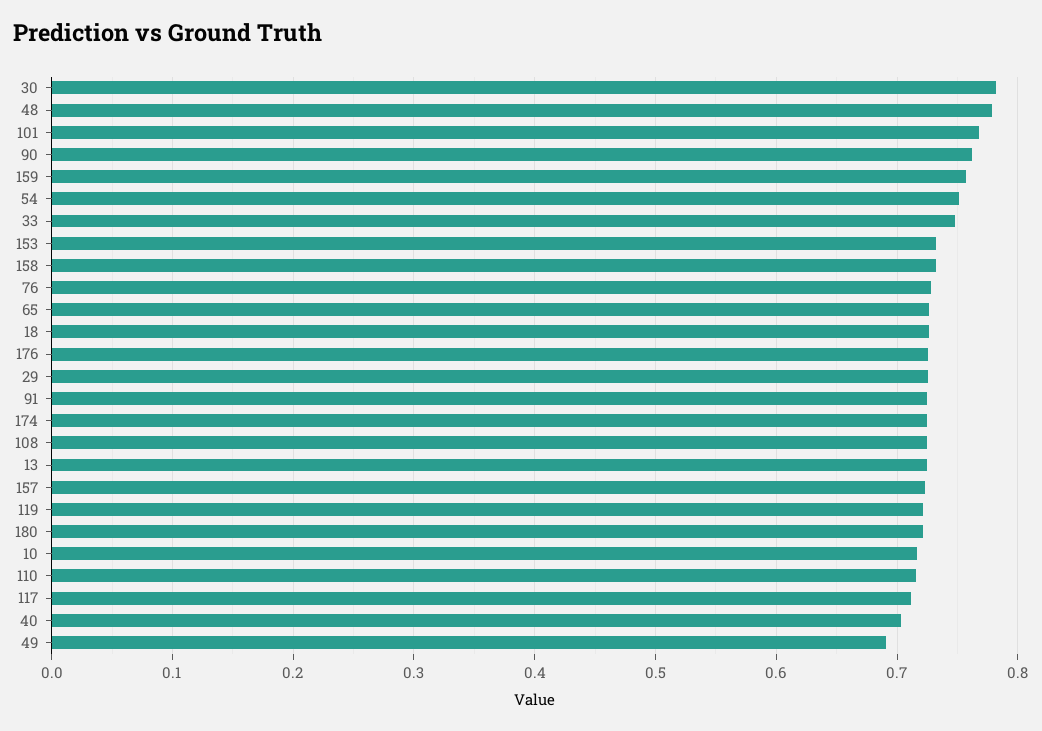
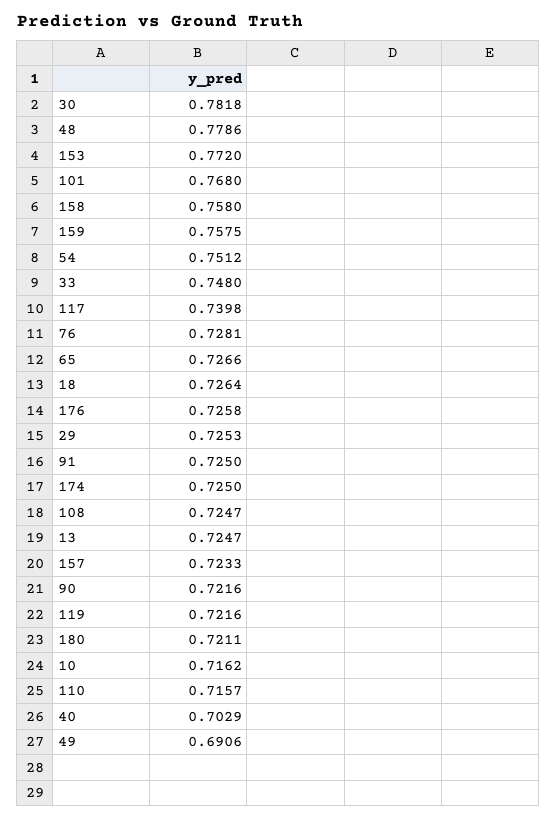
90: 0.76 -> 0.7216
153: 0.73 -> 0.772
158: 0.73 -> 0.758
117: 0.71 -> 0.7398

